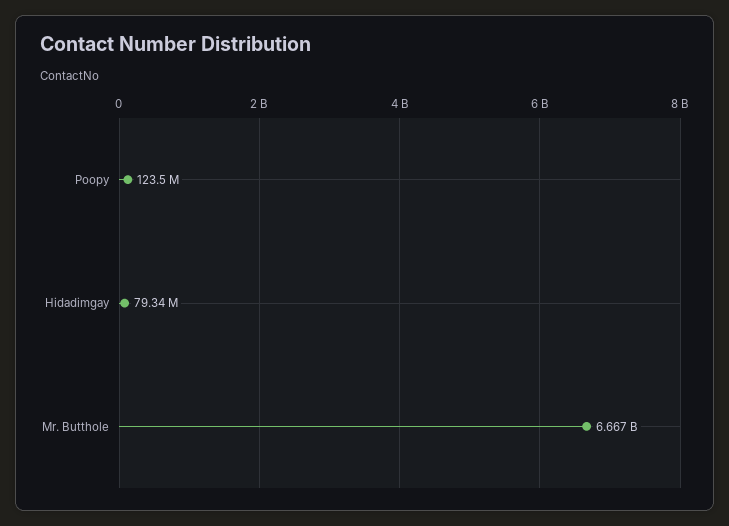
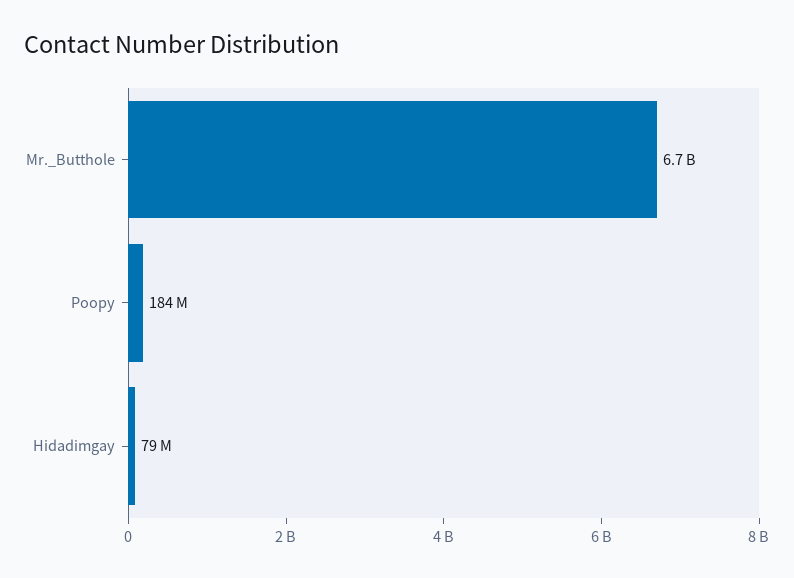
Poopy: 123500000 -> 184000000

